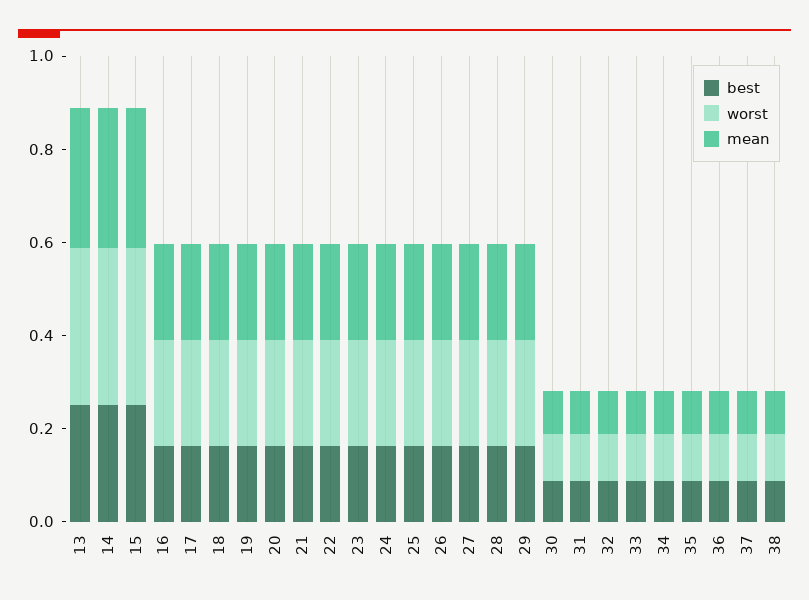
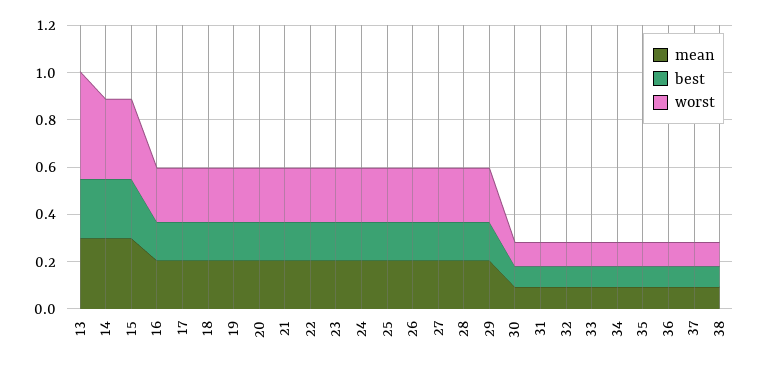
worst, 13: 0.35 -> 0.45

